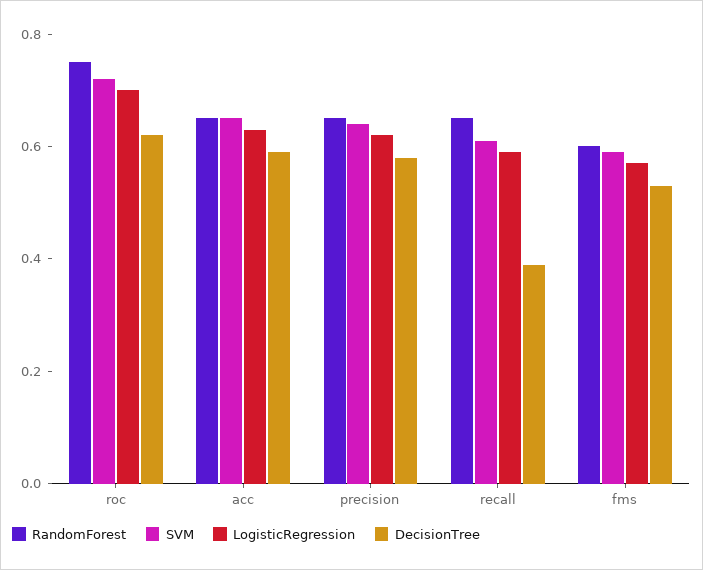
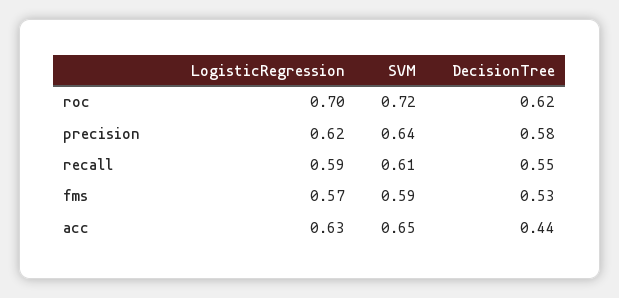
RandomForest, roc: 0.75 -> none
RandomForest, acc: 0.65 -> none
DecisionTree, acc: 0.6 -> 0.44
RandomForest, precision: 0.65 -> none
RandomForest, recall: 0.65 -> none
DecisionTree, recall: 0.4 -> 0.55
RandomForest, fms: 0.6 -> none

